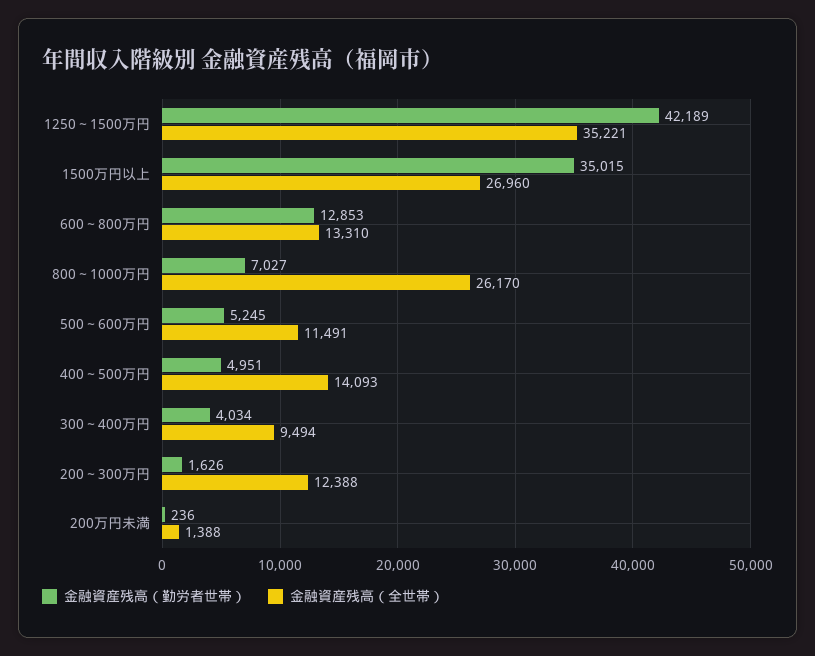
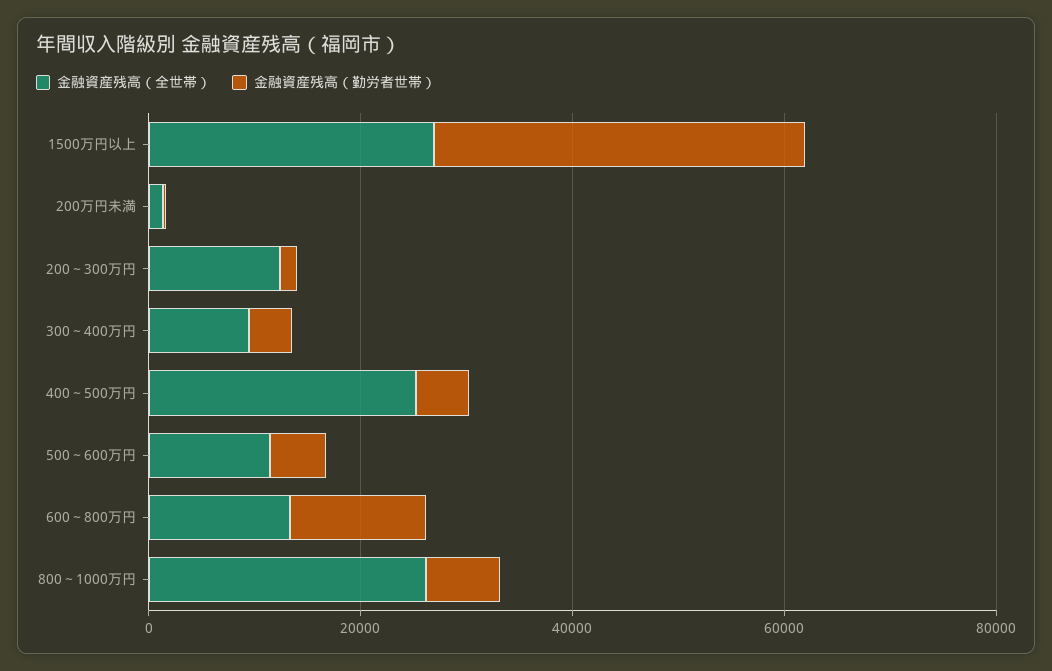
金融資産残高（勤労者世帯）, 1250～1500万円: 42189 -> none
金融資産残高（全世帯）, 1250～1500万円: 35221 -> none
金融資産残高（全世帯）, 400～500万円: 14093 -> 25000

